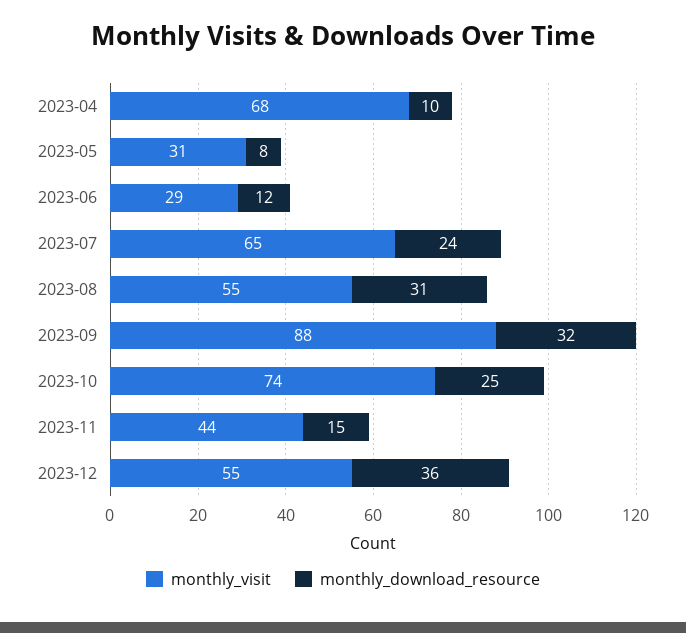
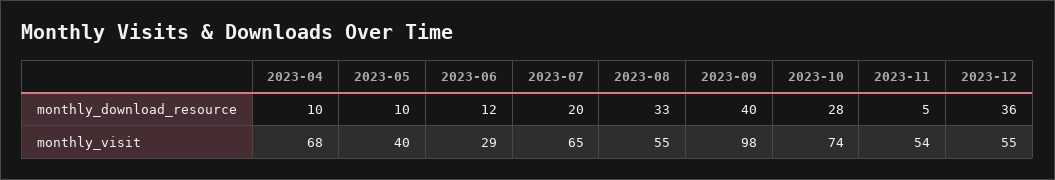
monthly_visit, 2023-05: 31 -> 40
monthly_download_resource, 2023-05: 8 -> 10
monthly_download_resource, 2023-07: 24 -> 20
monthly_download_resource, 2023-08: 31 -> 33
monthly_visit, 2023-09: 88 -> 98
monthly_download_resource, 2023-09: 32 -> 40
monthly_download_resource, 2023-10: 25 -> 28
monthly_visit, 2023-11: 44 -> 54
monthly_download_resource, 2023-11: 15 -> 5

